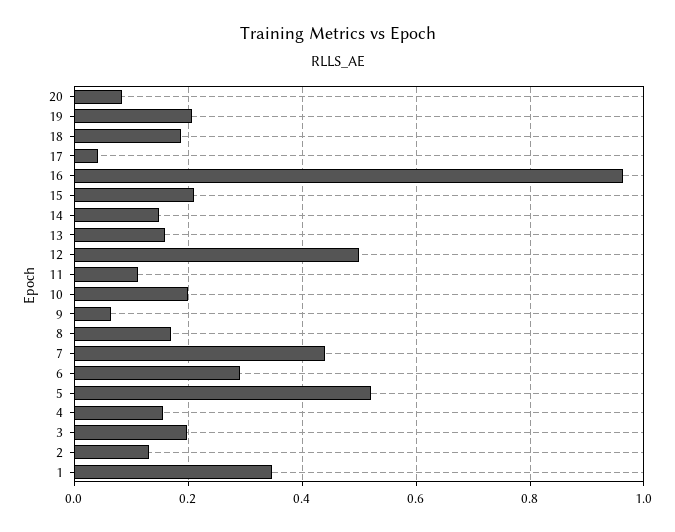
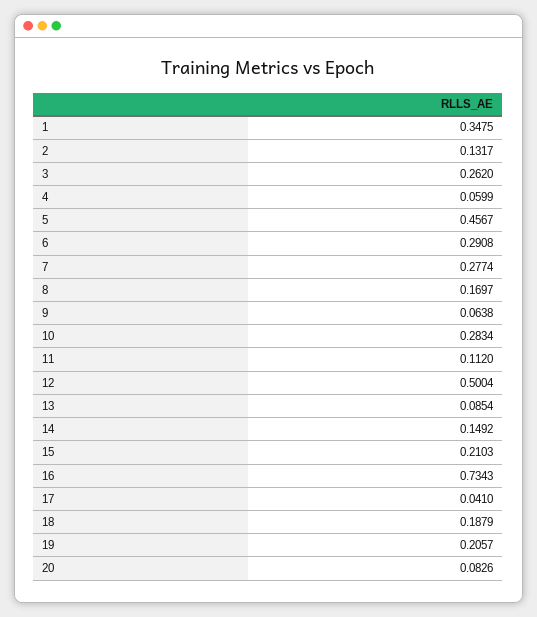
16: 0.96 -> 0.7343
13: 0.16 -> 0.0854
10: 0.2 -> 0.2834
7: 0.44 -> 0.2774
5: 0.52 -> 0.4567
4: 0.16 -> 0.0599
3: 0.2 -> 0.262

